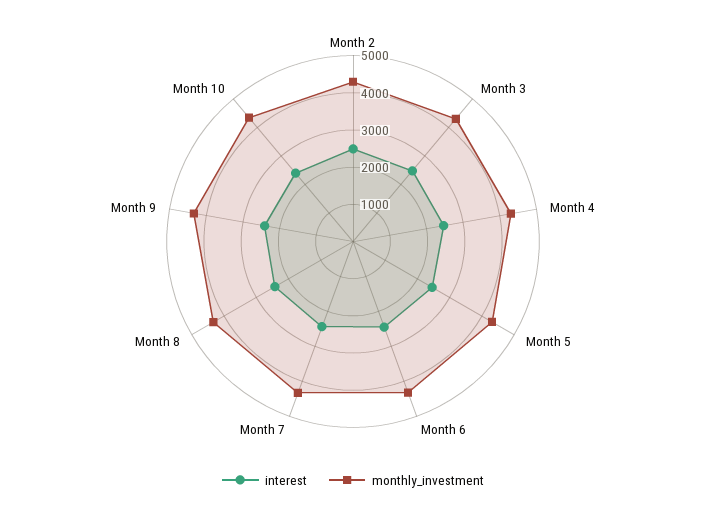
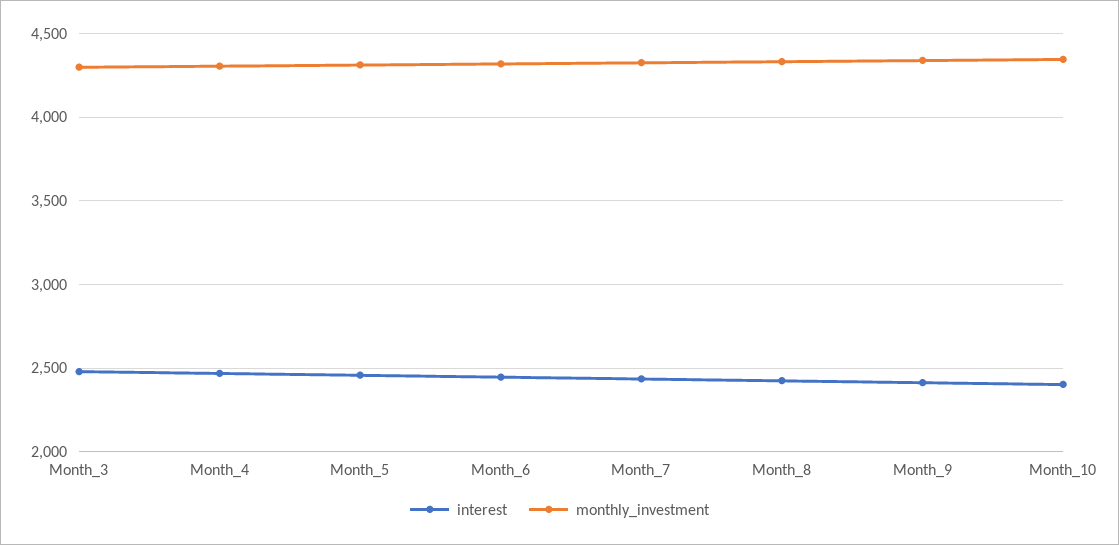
interest, Month 2: 2500 -> none
monthly_investment, Month 2: 4250 -> none

